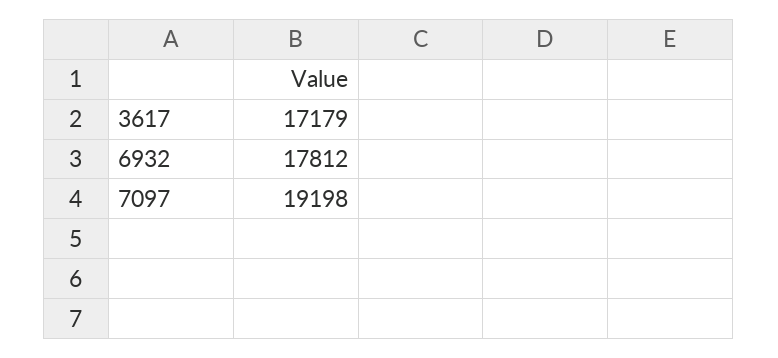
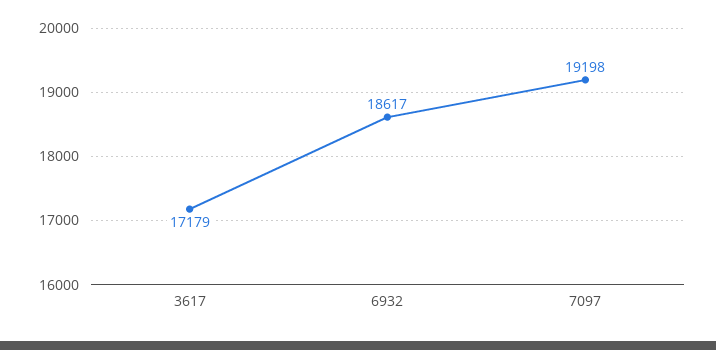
6932: 17812 -> 18617

